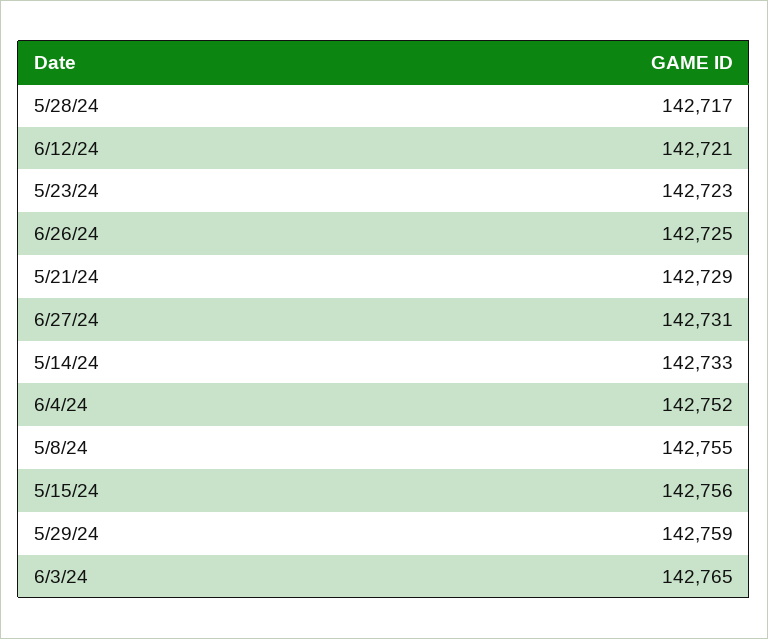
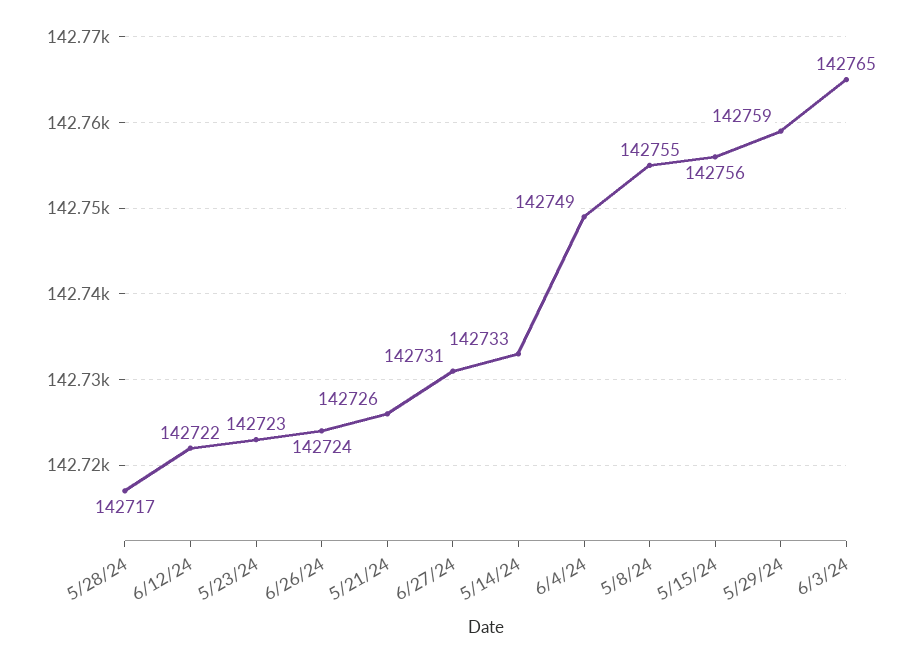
6/12/24: 142721 -> 142722
6/26/24: 142725 -> 142724
5/21/24: 142729 -> 142726
6/4/24: 142752 -> 142749

